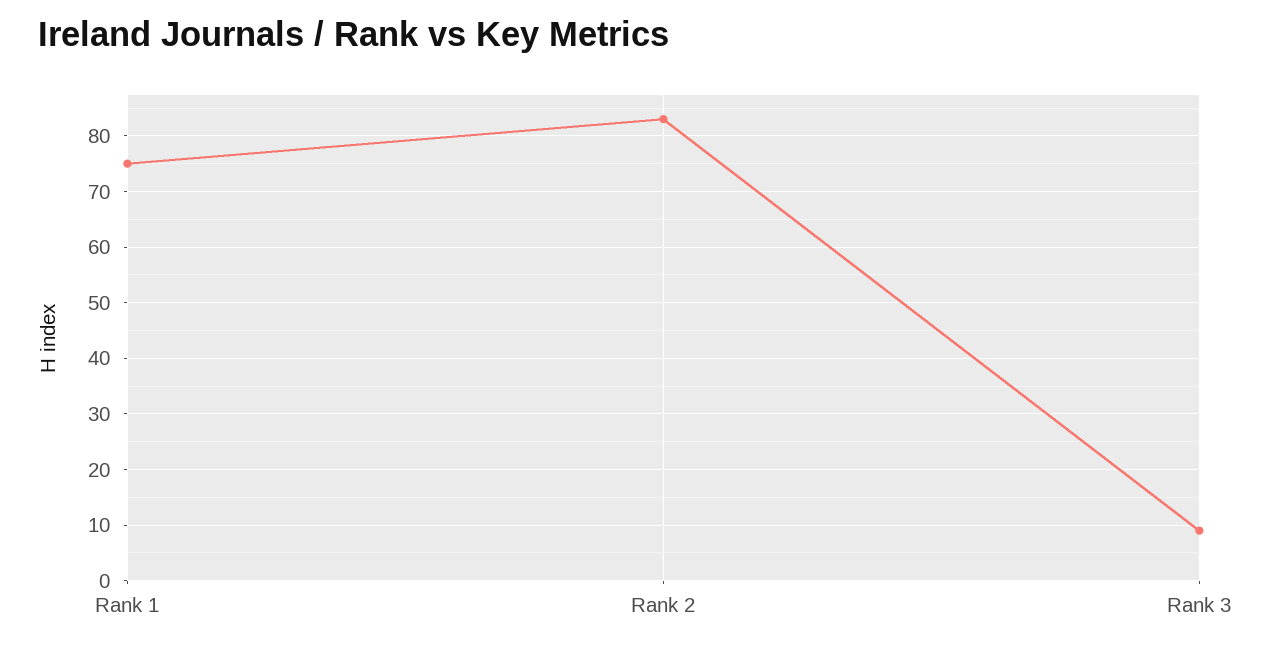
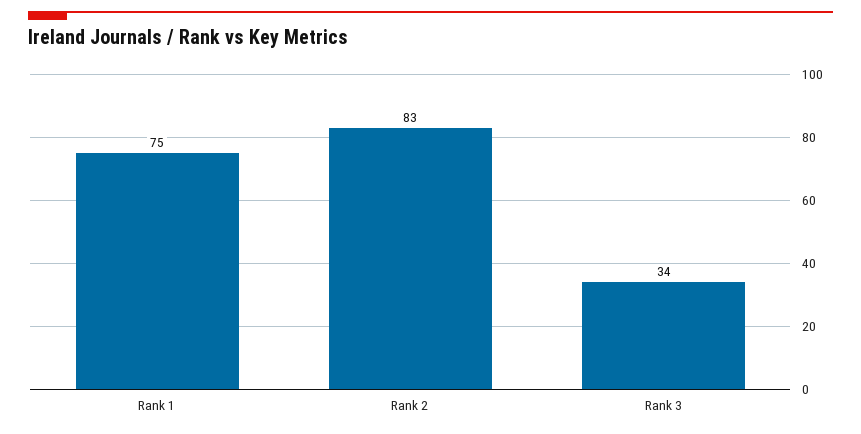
Rank 3: 10 -> 34

